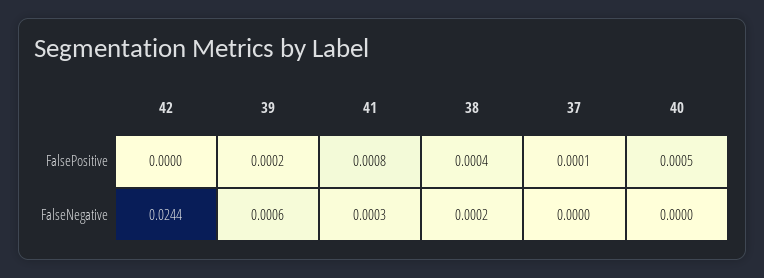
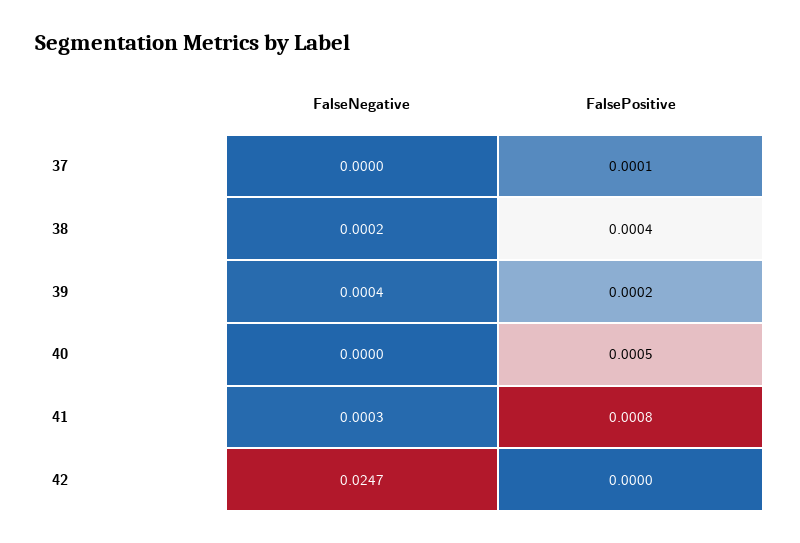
42, FalseNegative: 0.0244 -> 0.0247
39, FalseNegative: 0.0006 -> 0.0004

